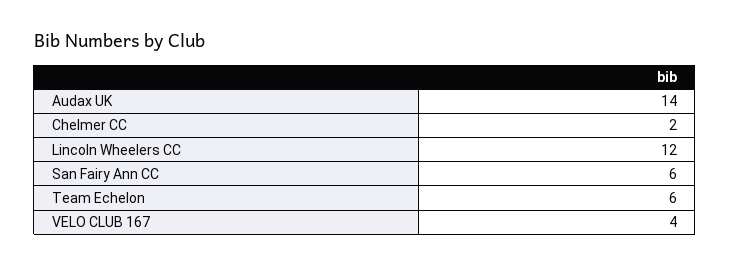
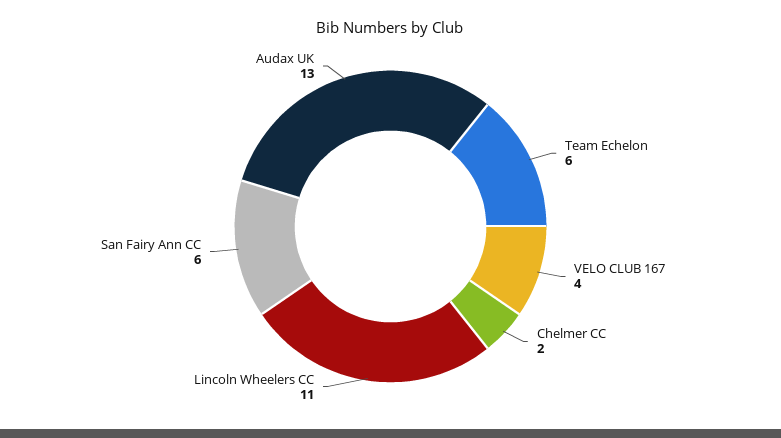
Audax UK: 14 -> 13
Lincoln Wheelers CC: 12 -> 11

